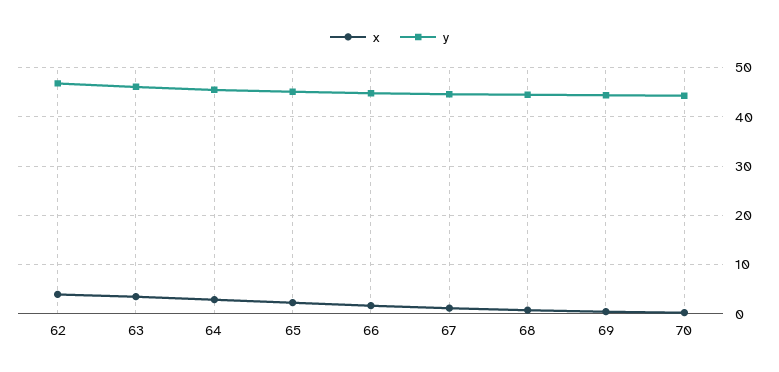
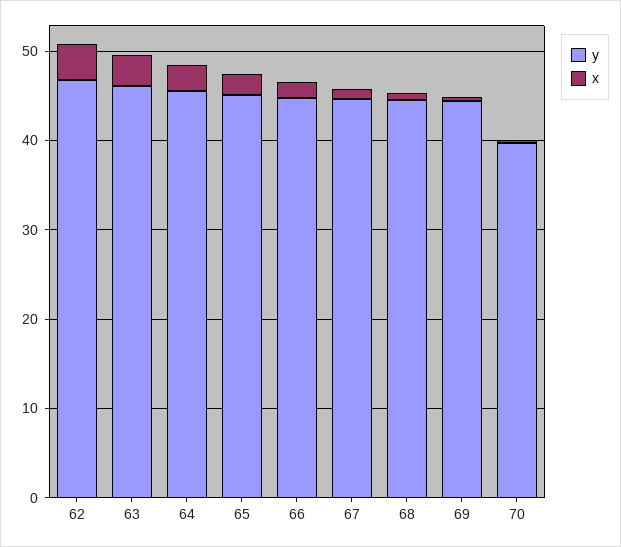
y, 70: 44 -> 40

